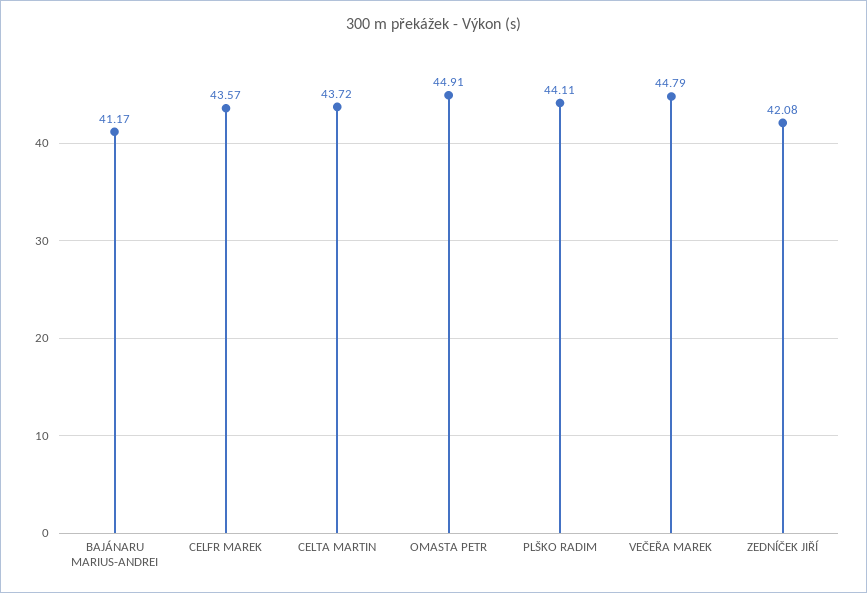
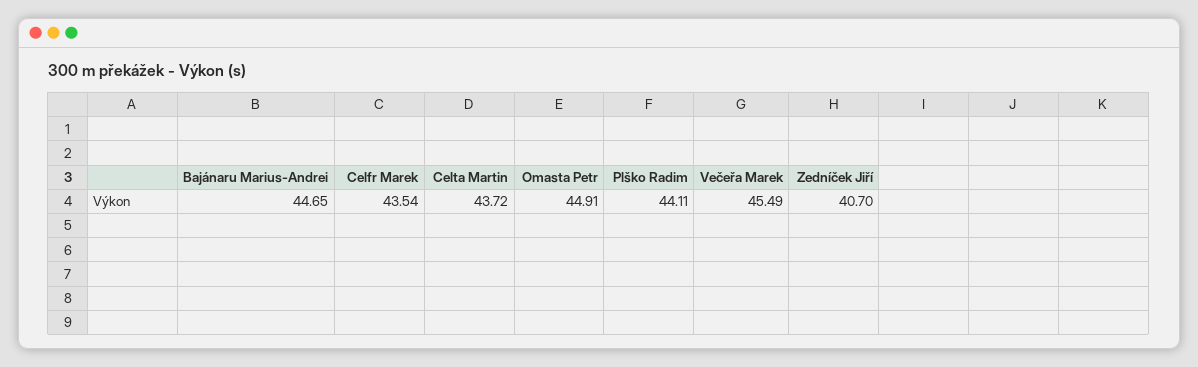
BAJÁNARU MARIUS-ANDREI: 41.17 -> 44.65
CELFR MAREK: 43.57 -> 43.54
VEČEŘA MAREK: 44.79 -> 45.49
ZEDNÍČEK JIŘÍ: 42.08 -> 40.7

